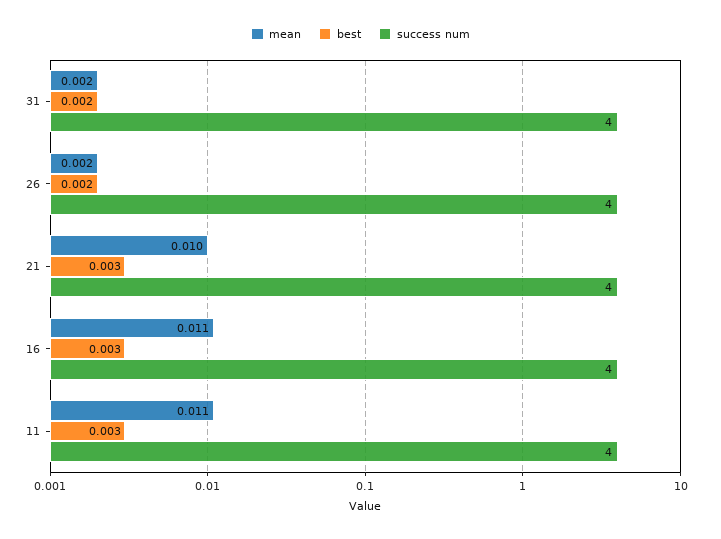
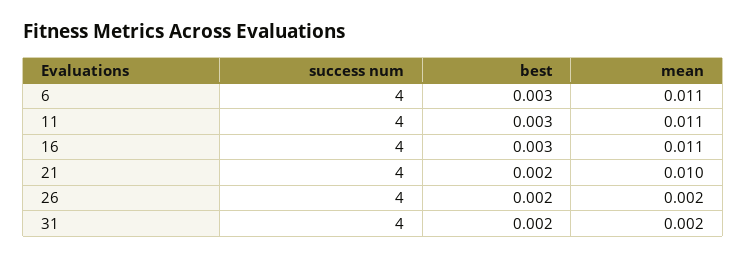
best, 21: 0.003 -> 0.002
success num, 6: none -> 4
best, 6: none -> 0.003
mean, 6: none -> 0.011

